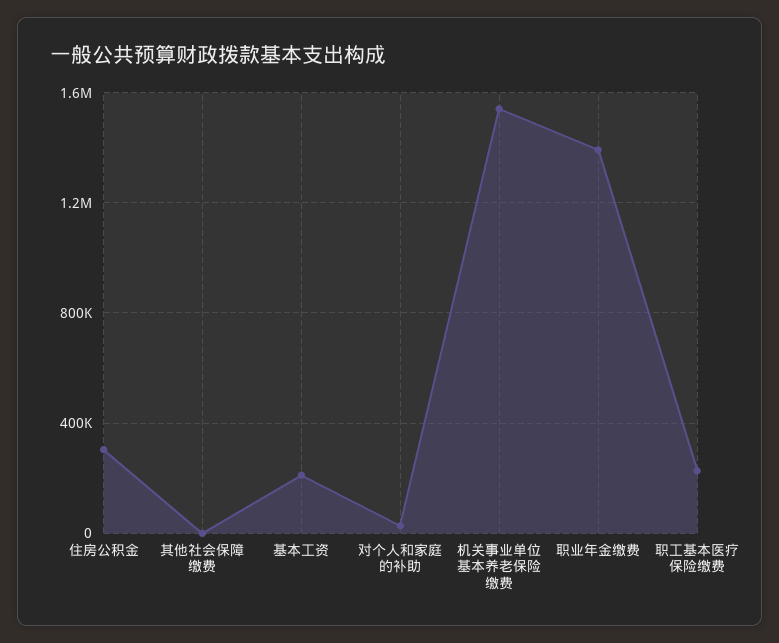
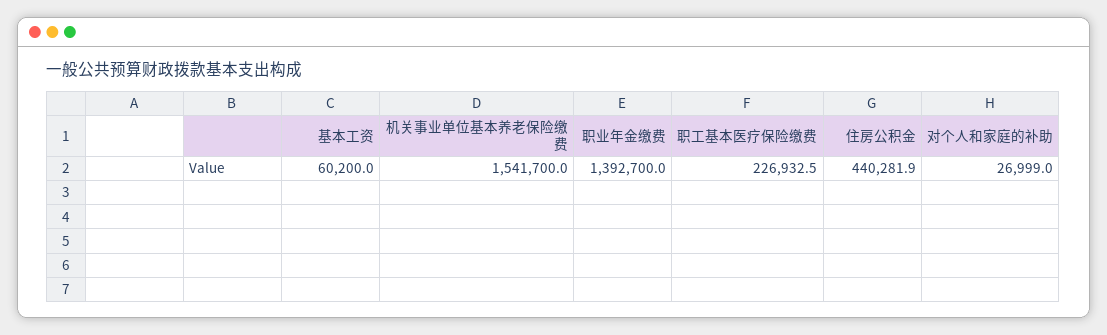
住房公积金: 300000 -> 440281.9
其他社会保障缴费: 0 -> none
基本工资: 200000 -> 60200

